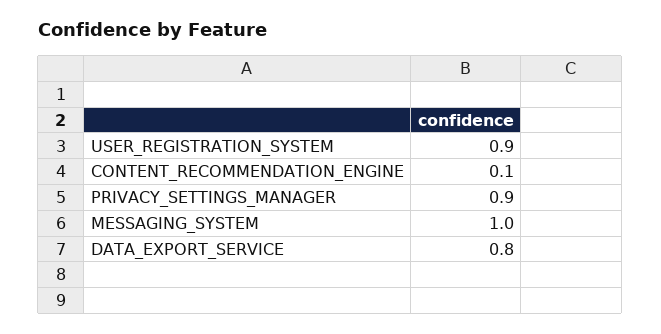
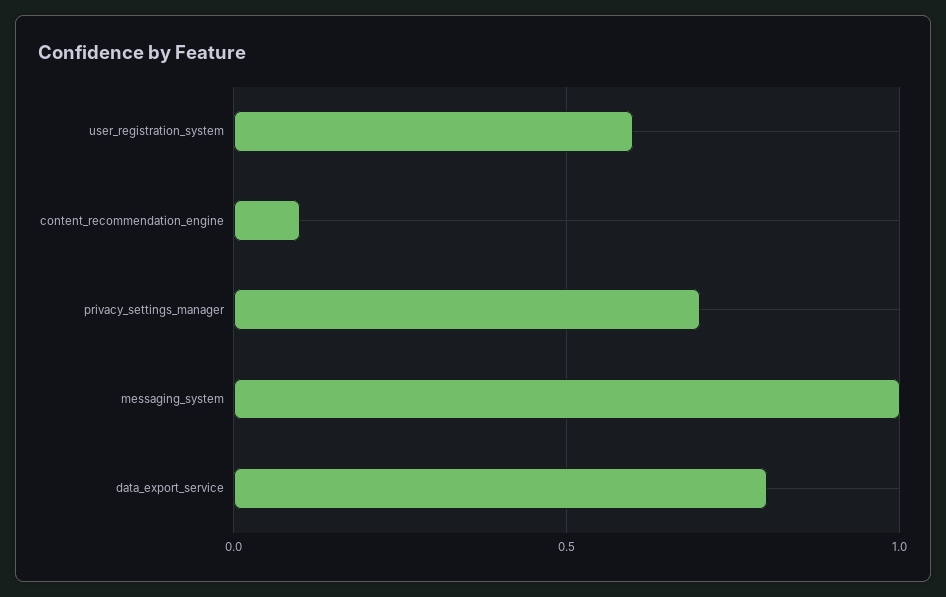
USER_REGISTRATION_SYSTEM: 0.9 -> 0.6
PRIVACY_SETTINGS_MANAGER: 0.9 -> 0.7

